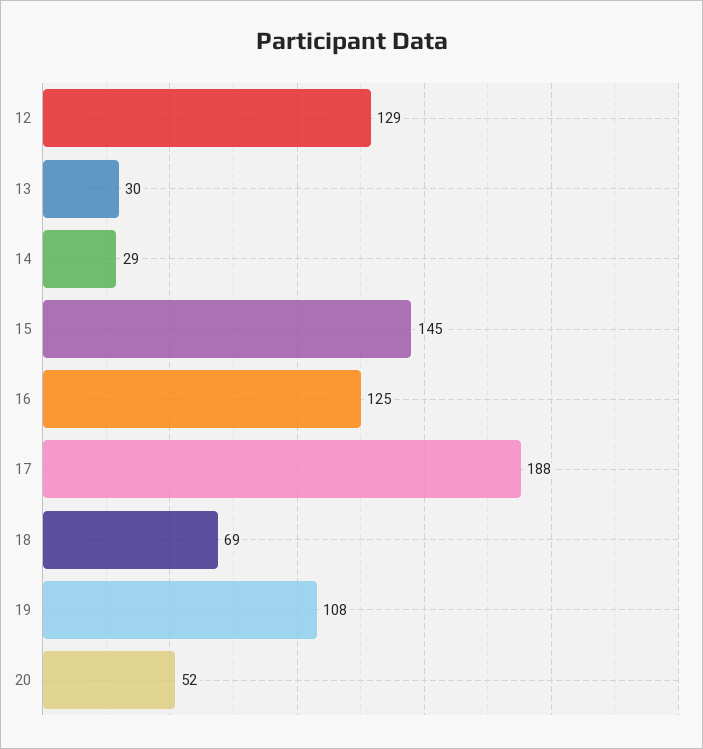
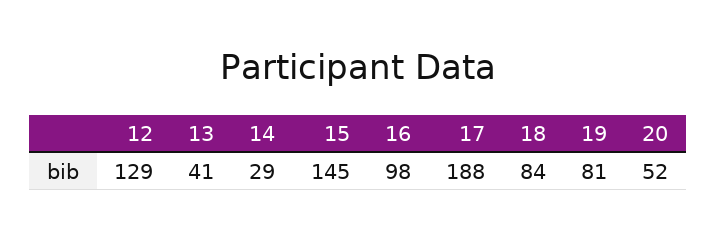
13: 30 -> 41
16: 125 -> 98
18: 69 -> 84
19: 108 -> 81

